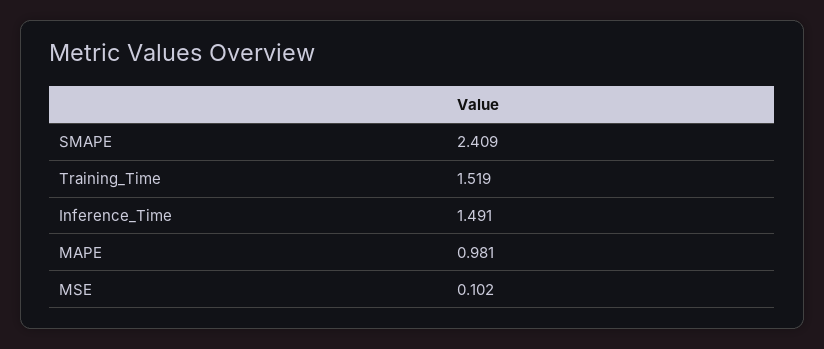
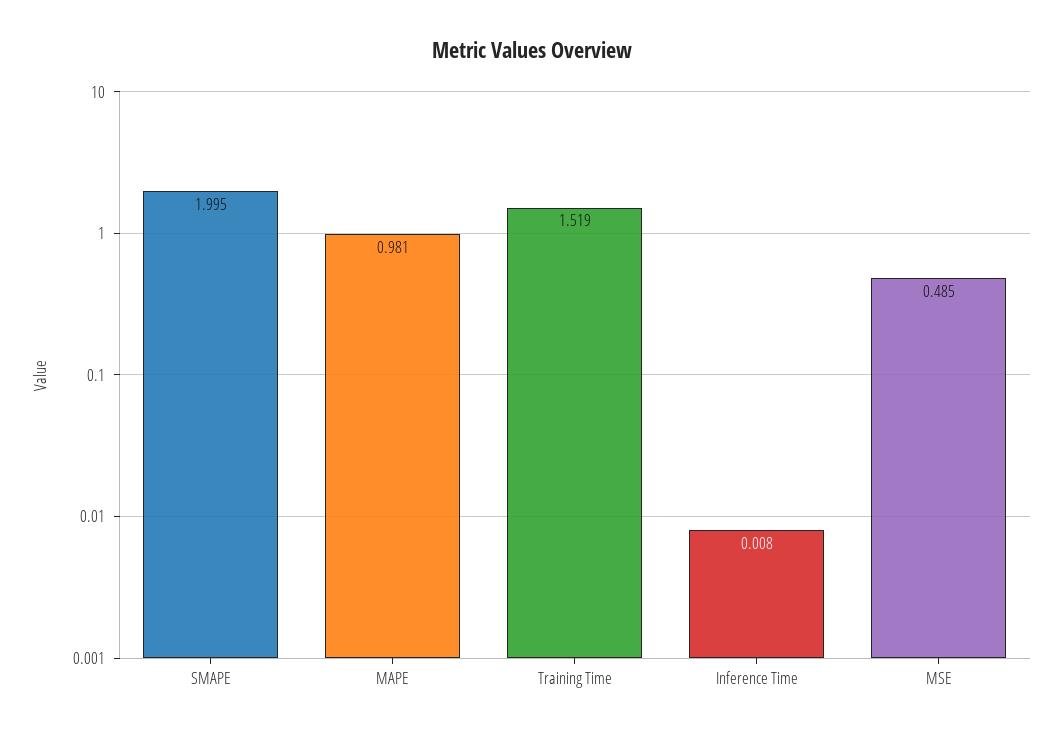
SMAPE: 2.409 -> 1.995
Inference_Time: 1.491 -> 0.008
MSE: 0.102 -> 0.485

